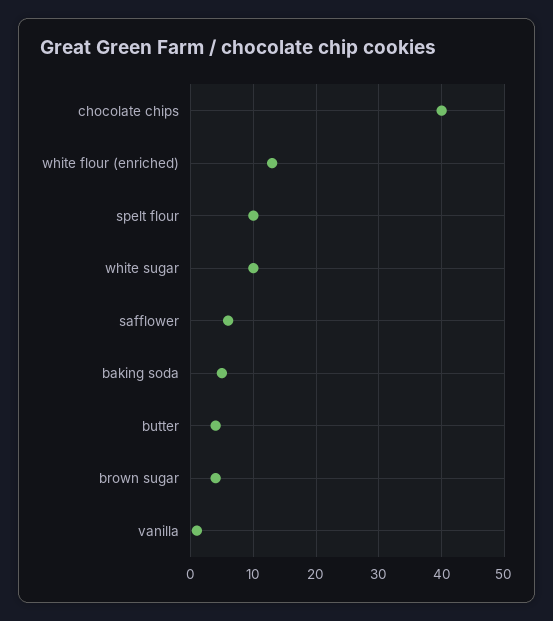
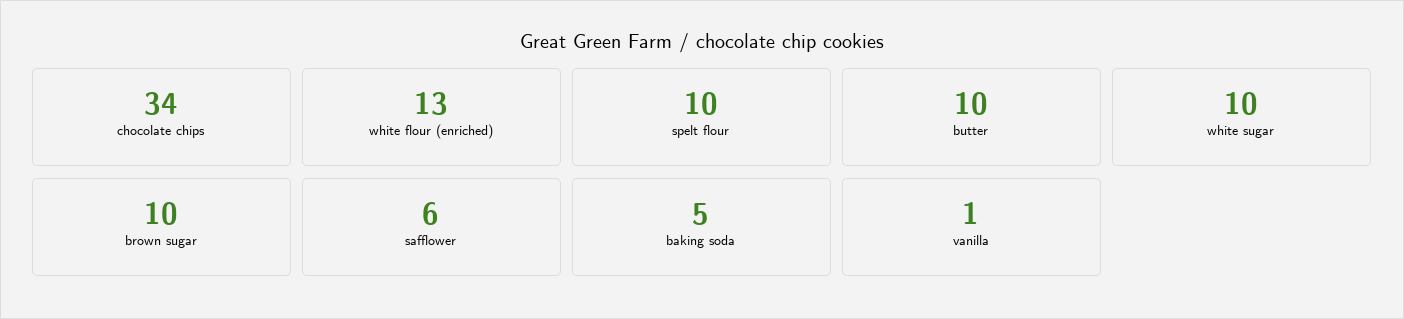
chocolate chips: 40 -> 34
butter: 4 -> 10
brown sugar: 4 -> 10

